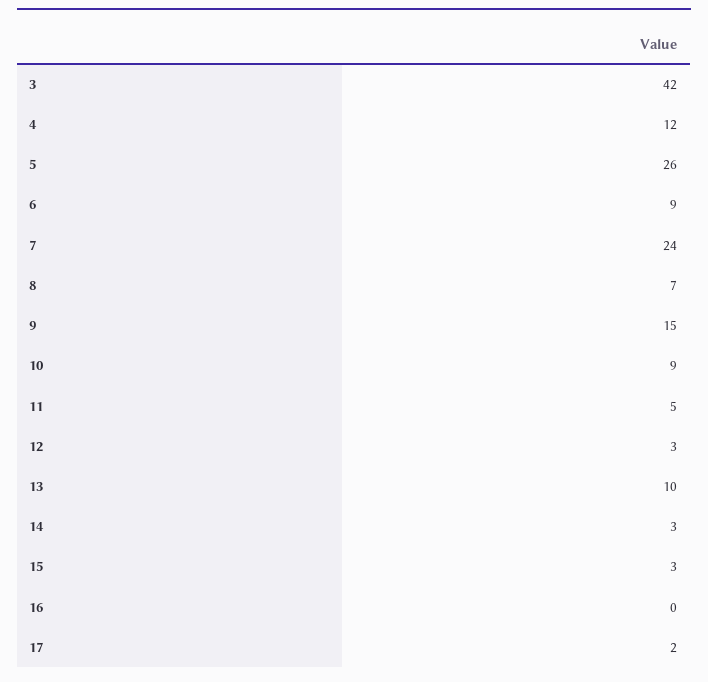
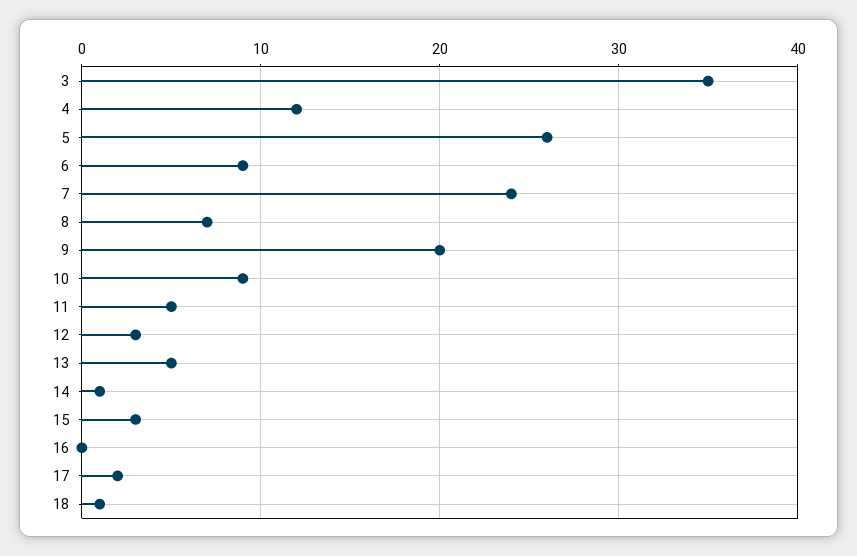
3: 42 -> 35
9: 15 -> 20
13: 10 -> 5
14: 3 -> 1
18: none -> 1

